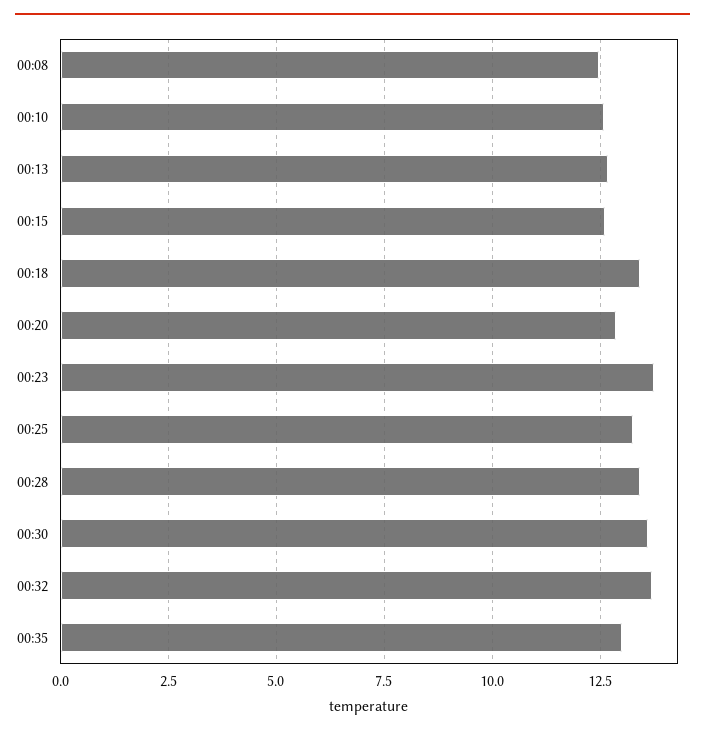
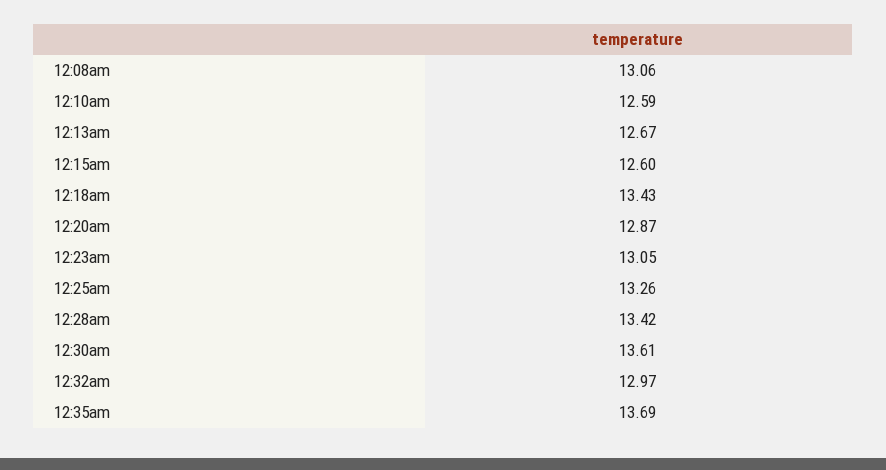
00:08: 12.5 -> 13.06
00:23: 13.75 -> 13.05
00:32: 13.75 -> 12.97
00:35: 13 -> 13.69

